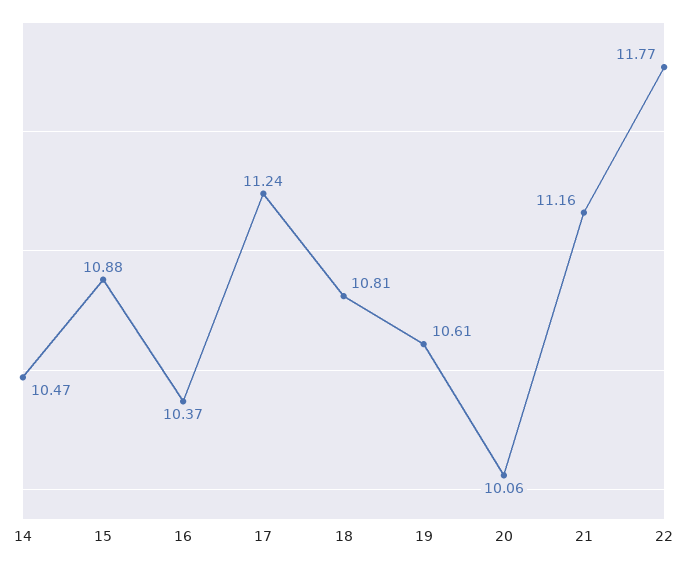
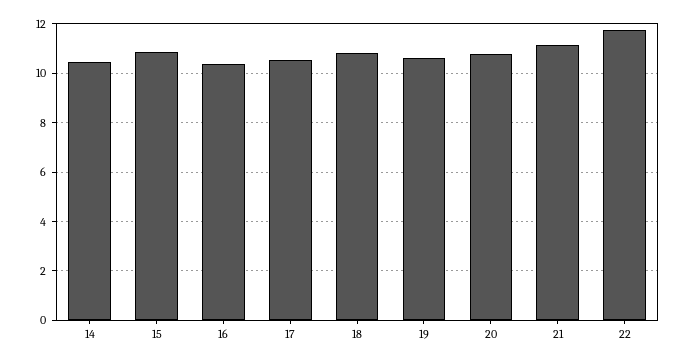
17: 11.24 -> 10.5
20: 10.06 -> 10.75

